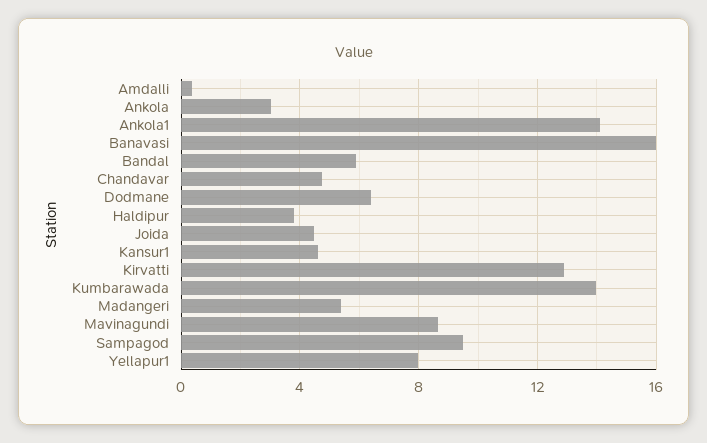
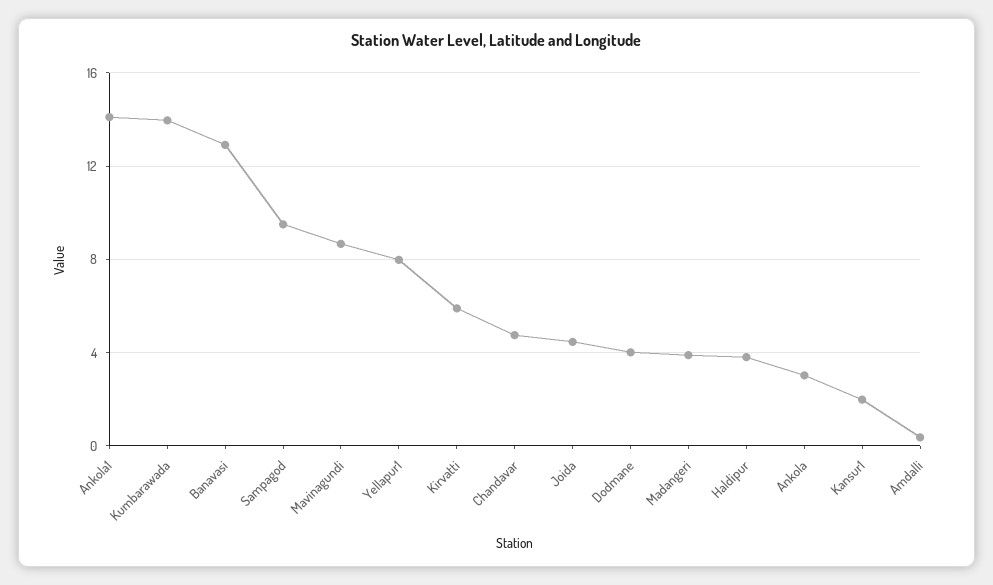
Banavasi: 16 -> 13
Bandal: 6 -> none
Dodmane: 6.5 -> 4
Kansur1: 4.5 -> 2
Kirvatti: 13 -> 6
Madangeri: 5.5 -> 4

